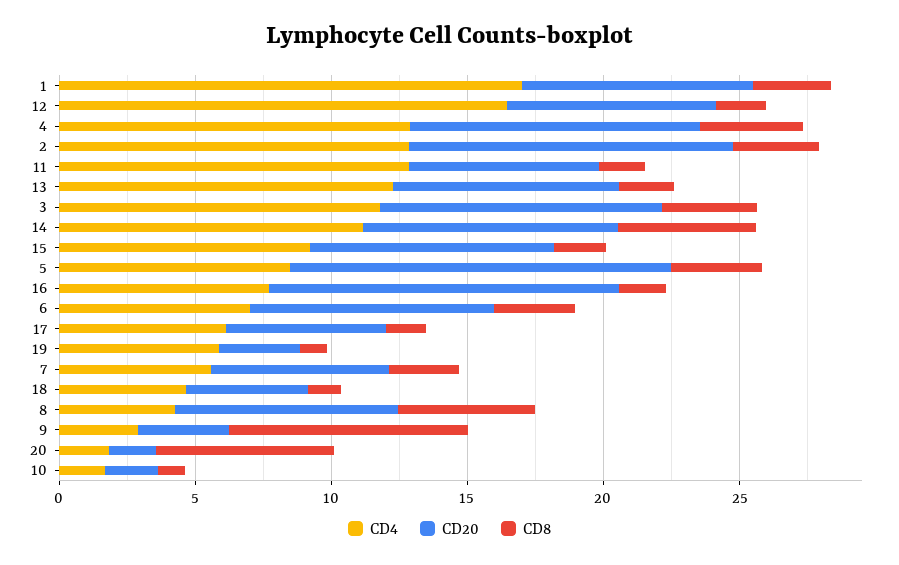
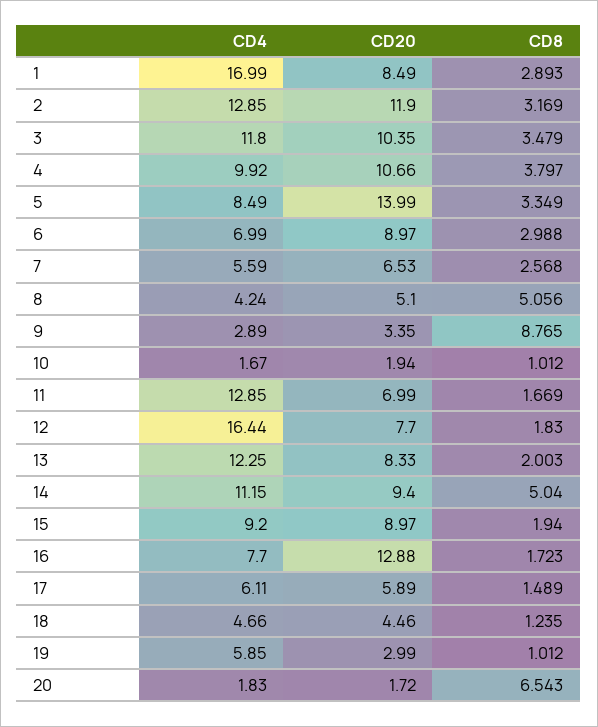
CD4, 4: 13 -> 9.92
CD20, 8: 8 -> 5.1

